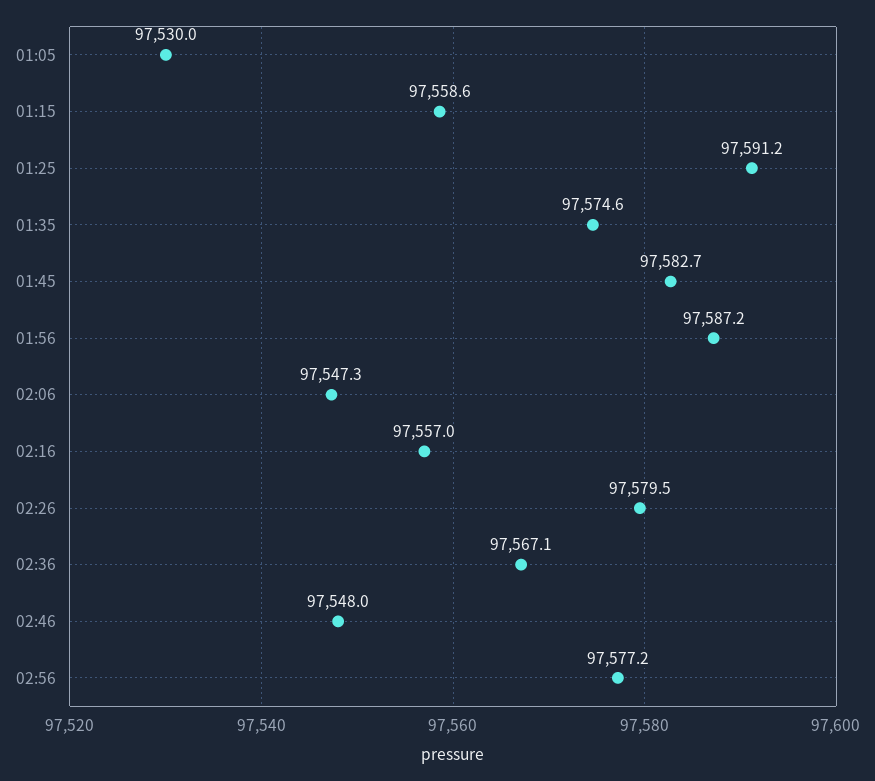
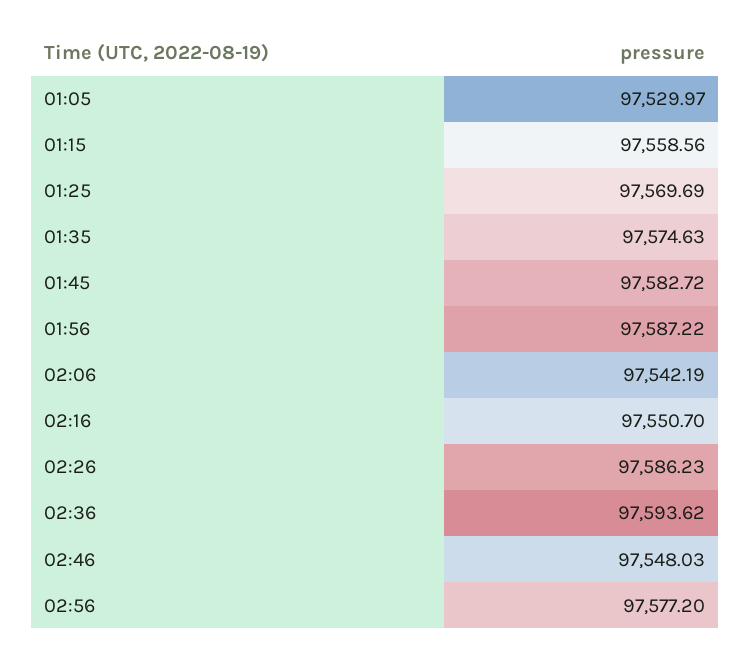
01:25: 97591.2 -> 97569.69
02:06: 97547.3 -> 97542.19
02:16: 97557 -> 97550.7
02:26: 97579.5 -> 97586.23
02:36: 97567.1 -> 97593.62

